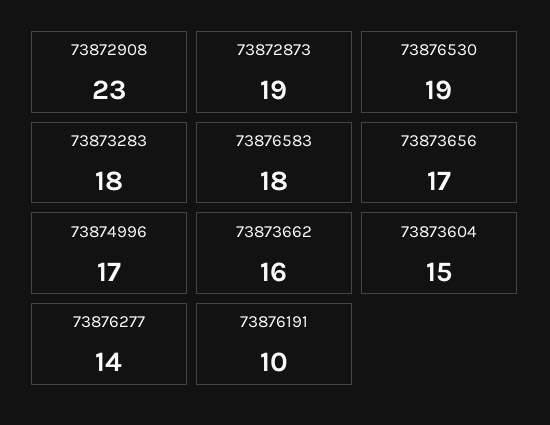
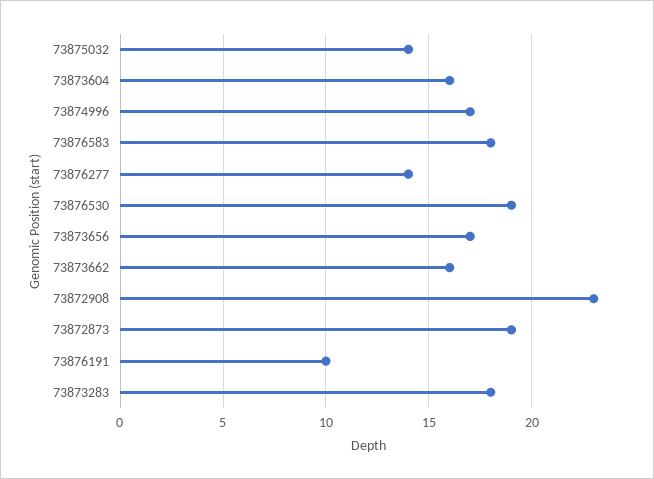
73873604: 15 -> 16
73875032: none -> 14

